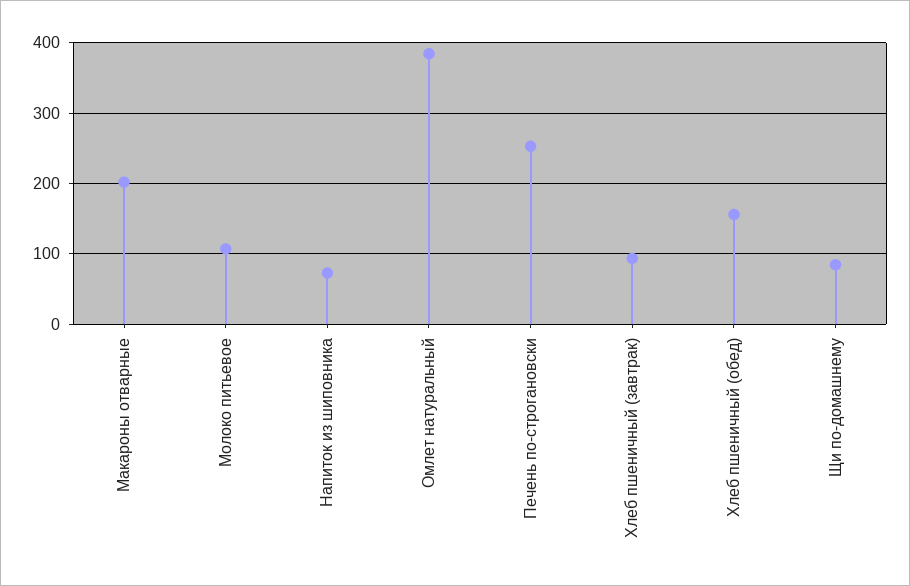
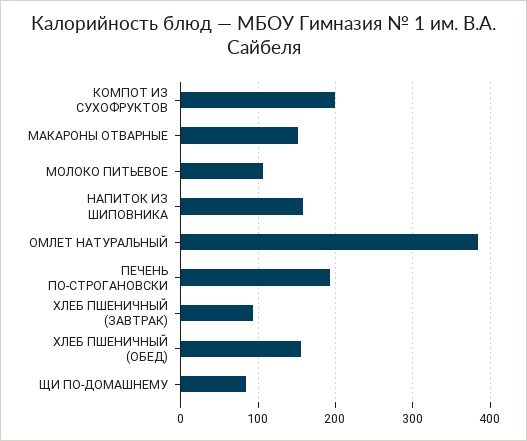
Макароны отварные: 200 -> 150
Напиток из шиповника: 70 -> 160
Печень по-строгановски: 250 -> 190
КОМПОТ ИЗ СУХОФРУКТОВ: none -> 200

